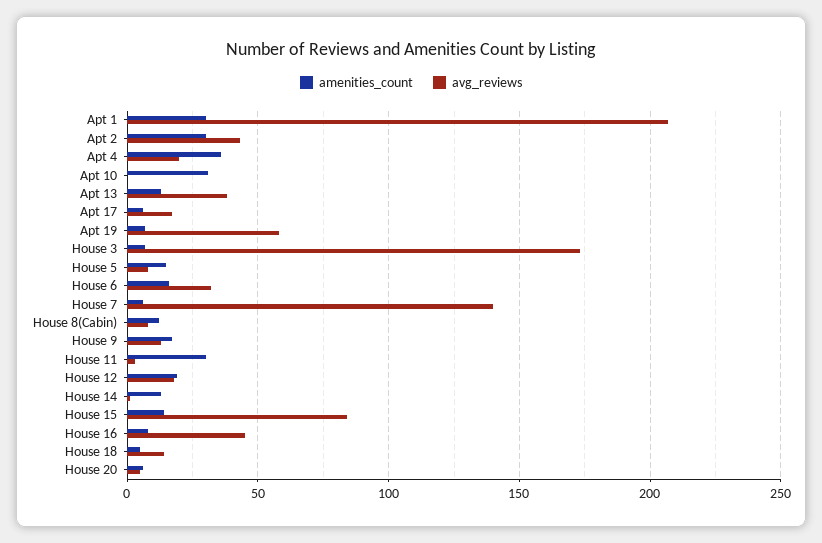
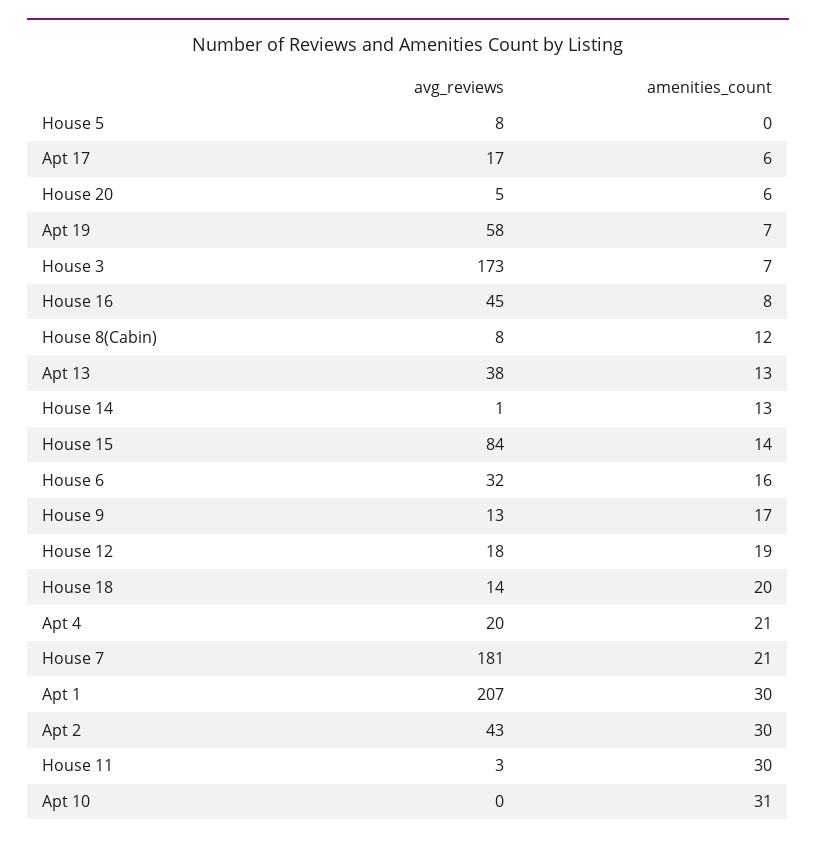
amenities_count, Apt 4: 35 -> 21
amenities_count, House 5: 15 -> 0
amenities_count, House 7: 5 -> 21
avg_reviews, House 7: 140 -> 181
amenities_count, House 18: 5 -> 20

